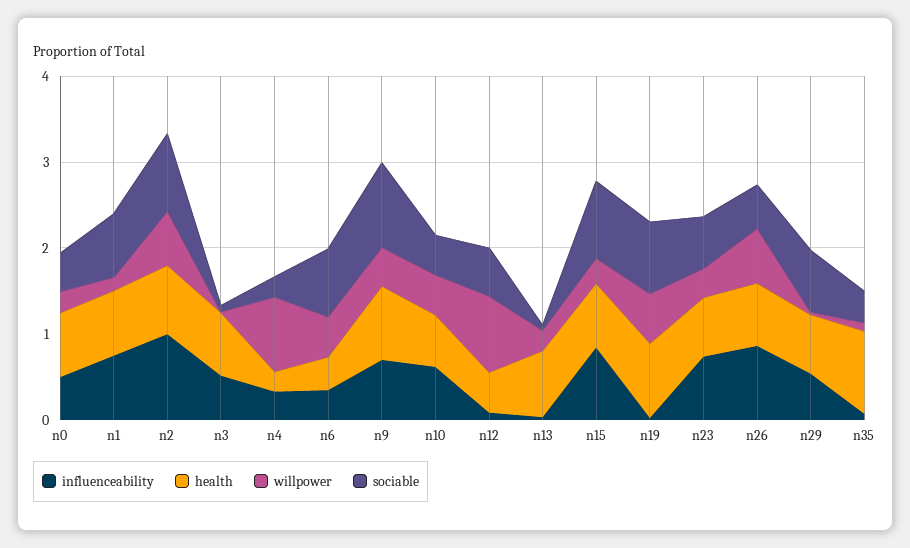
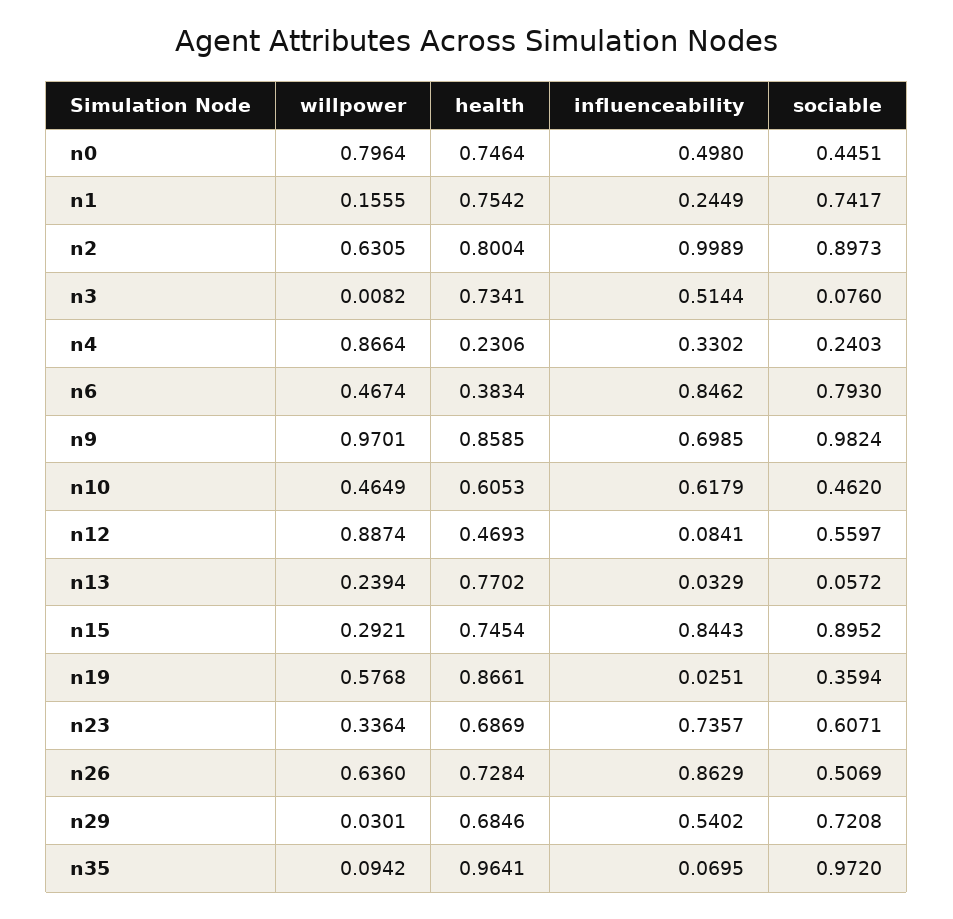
willpower, n0: 0.2 -> 0.7964
influenceability, n1: 0.8 -> 0.2449
influenceability, n6: 0.4 -> 0.8462
willpower, n9: 0.4 -> 0.9701
sociable, n19: 0.8 -> 0.3594
sociable, n35: 0.4 -> 0.972

